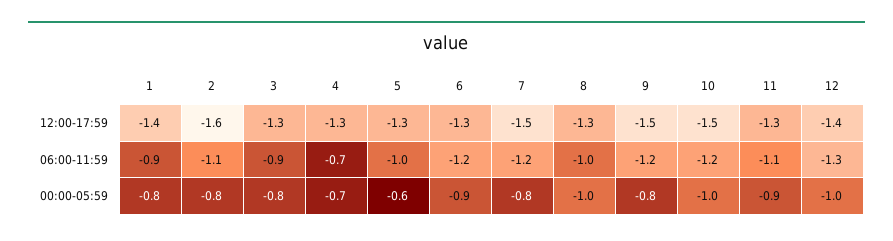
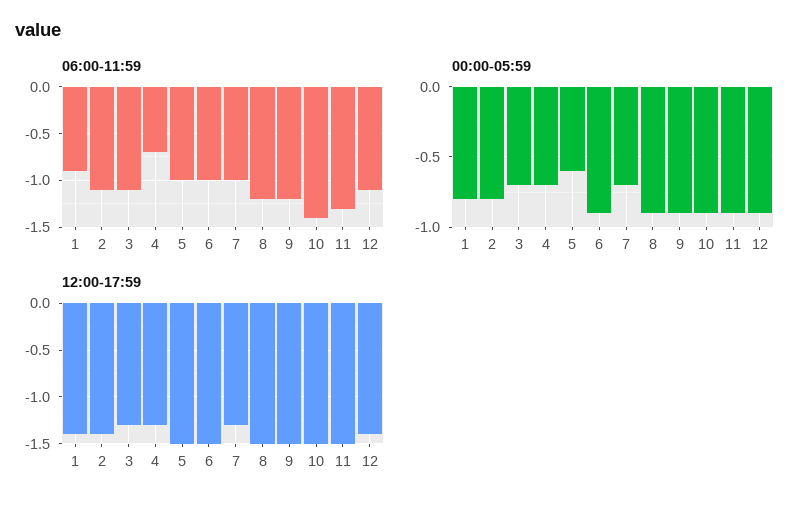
12:00-17:59, 2: -1.6 -> -1.4
12:00-17:59, 5: -1.3 -> -1.5
12:00-17:59, 6: -1.3 -> -1.5
12:00-17:59, 7: -1.5 -> -1.3
12:00-17:59, 8: -1.3 -> -1.5
12:00-17:59, 11: -1.3 -> -1.5
06:00-11:59, 3: -0.9 -> -1.1
06:00-11:59, 6: -1.2 -> -1
06:00-11:59, 7: -1.2 -> -1
06:00-11:59, 8: -1 -> -1.2
06:00-11:59, 10: -1.2 -> -1.4
06:00-11:59, 11: -1.1 -> -1.3
06:00-11:59, 12: -1.3 -> -1.1
00:00-05:59, 3: -0.8 -> -0.7
00:00-05:59, 7: -0.8 -> -0.7
00:00-05:59, 8: -1 -> -0.9
00:00-05:59, 9: -0.8 -> -0.9
00:00-05:59, 10: -1 -> -0.9
00:00-05:59, 12: -1 -> -0.9

